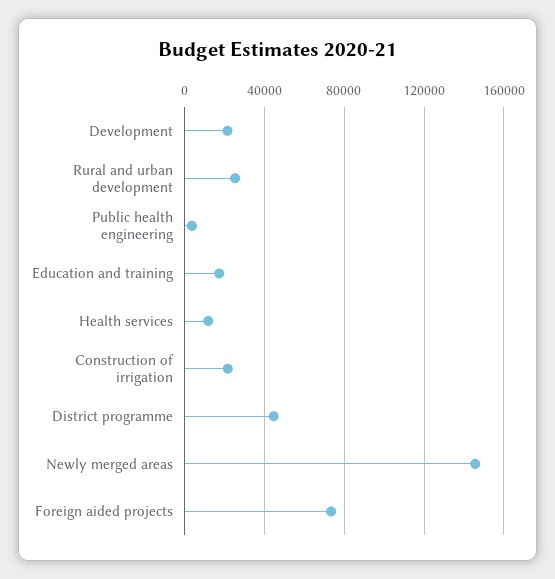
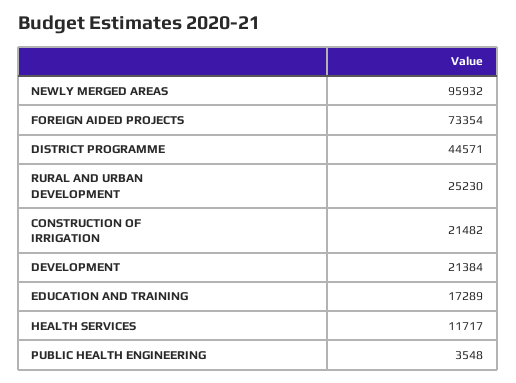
Newly merged areas: 145000 -> 95932

